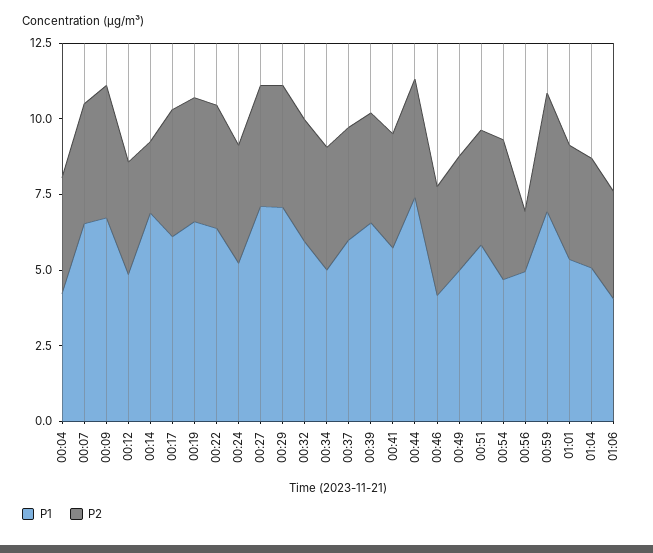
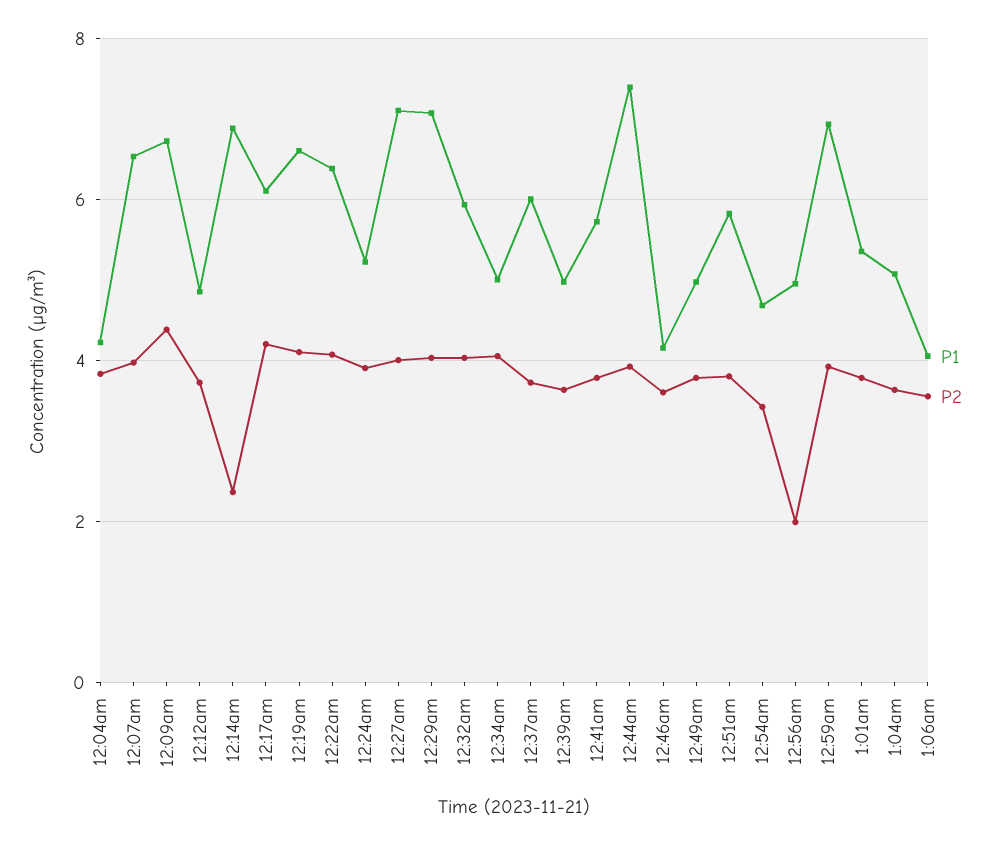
P1, 00:39: 6.5 -> 5
P2, 00:54: 4.5 -> 3.4

